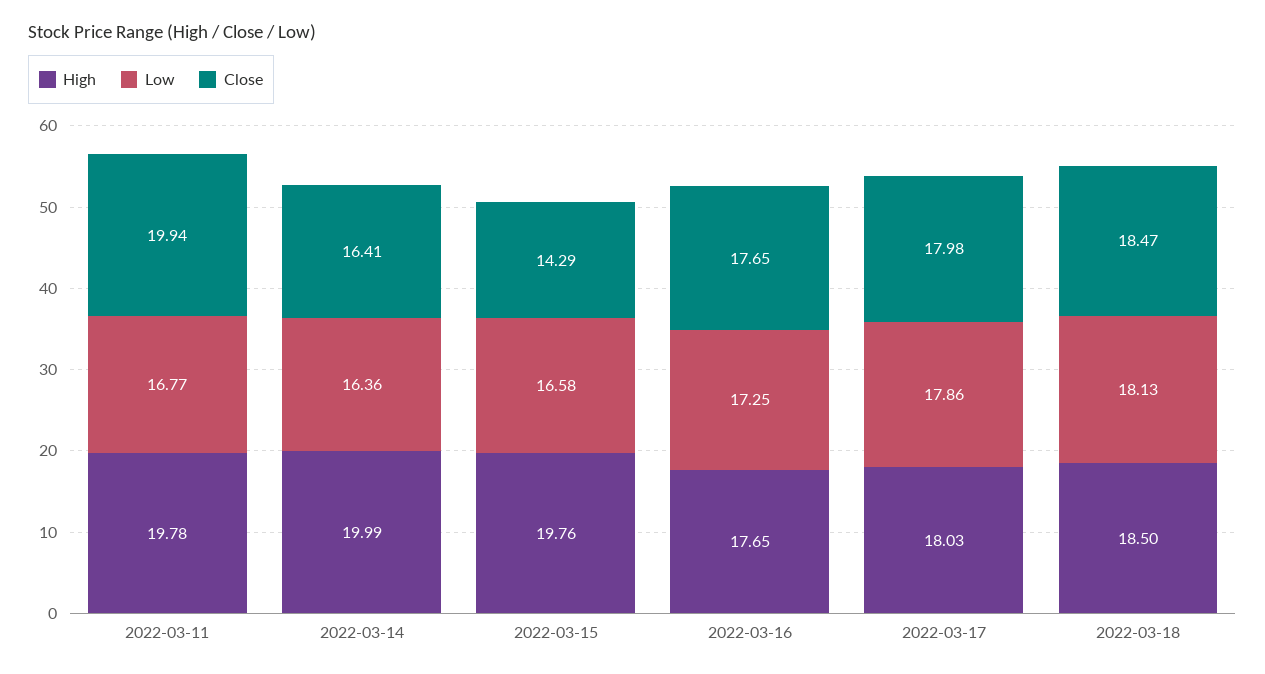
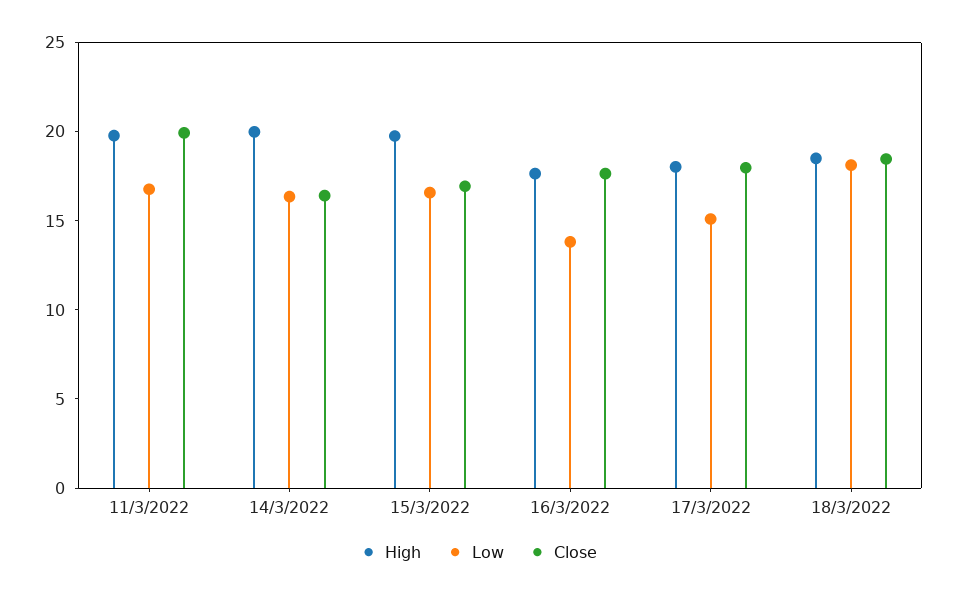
Close, 2022-03-15: 14.29 -> 17
Low, 2022-03-16: 17.25 -> 14
Low, 2022-03-17: 17.86 -> 15

